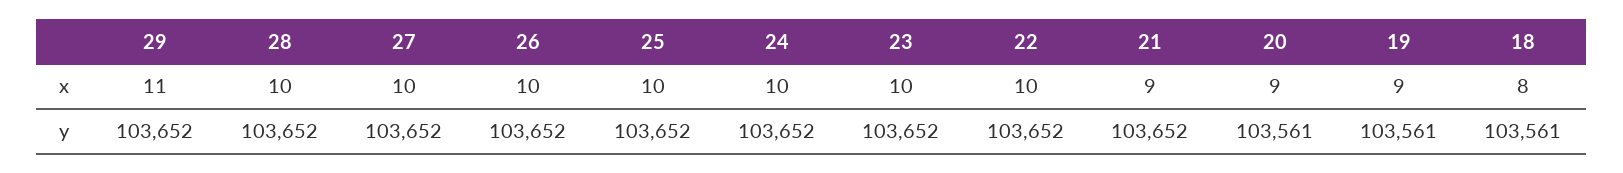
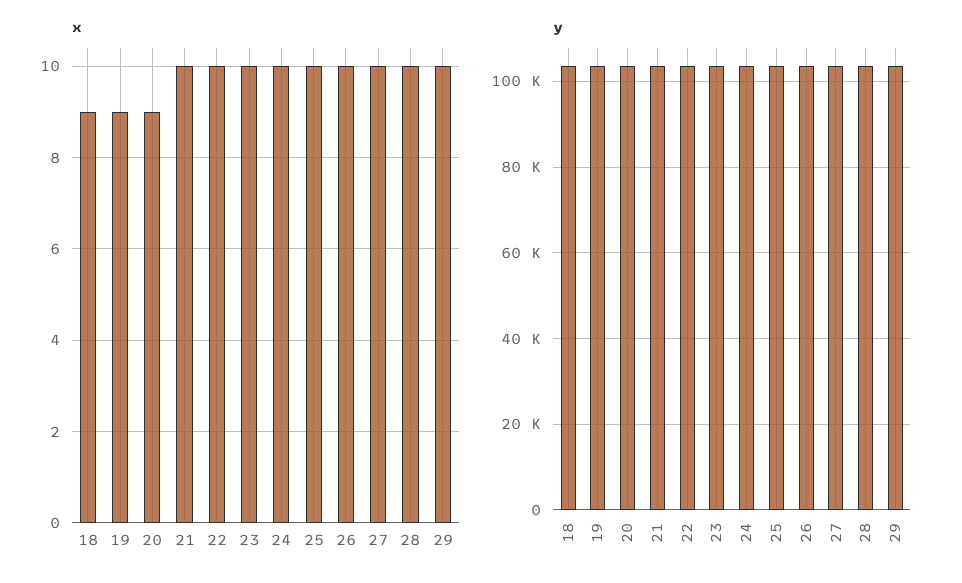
x, 29: 11 -> 10
x, 21: 9 -> 10
x, 18: 8 -> 9

